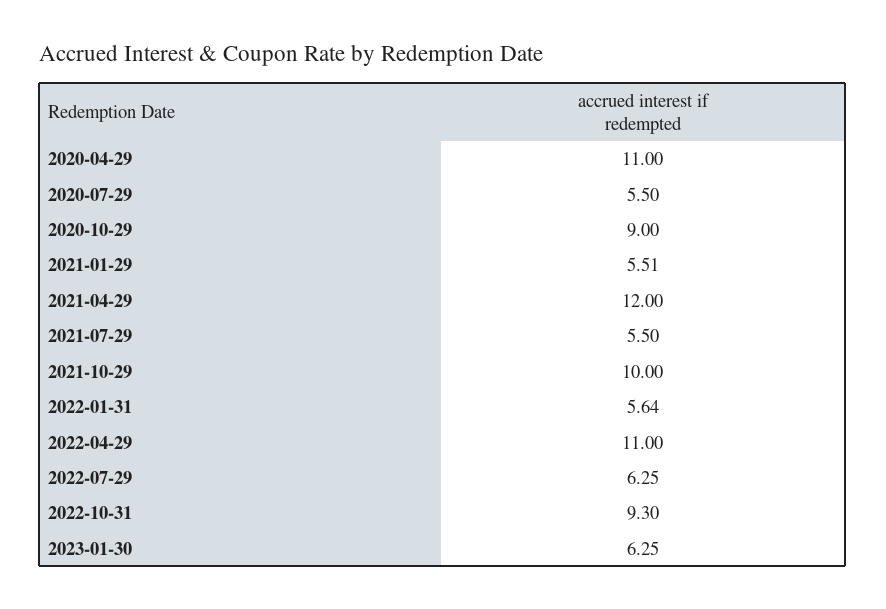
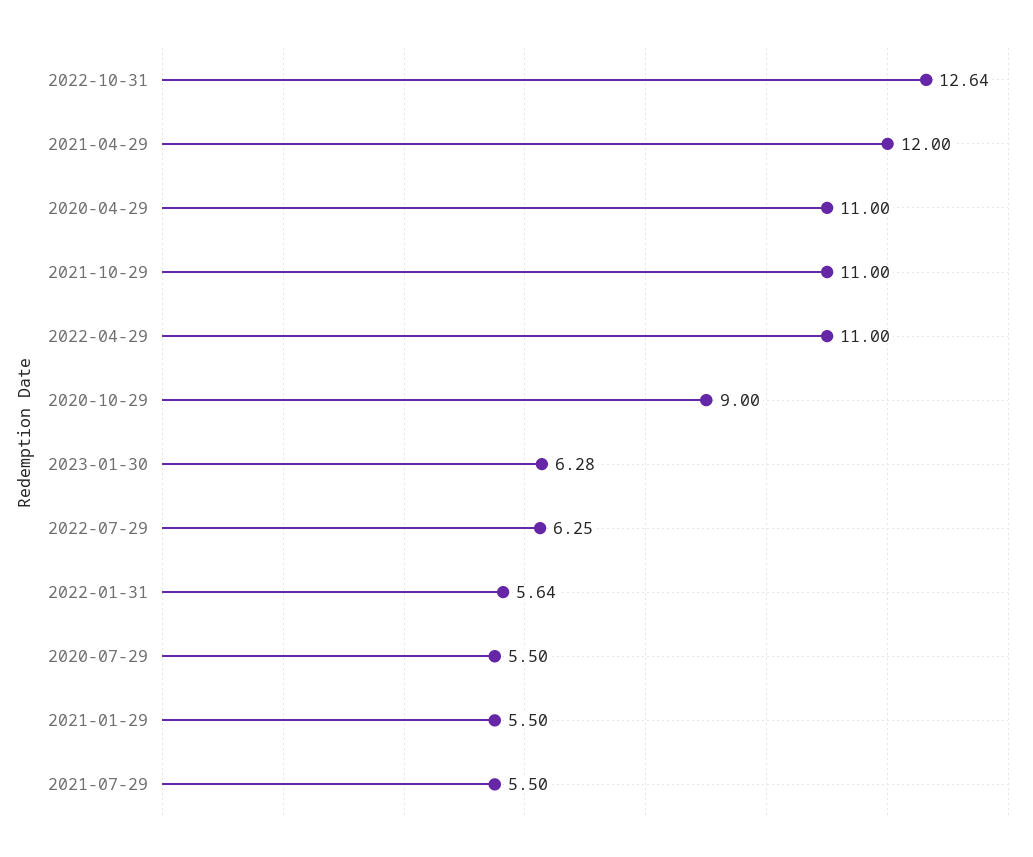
2021-01-29: 5.51 -> 5.5
2021-10-29: 10 -> 11
2022-10-31: 9.3 -> 12.64
2023-01-30: 6.25 -> 6.28

